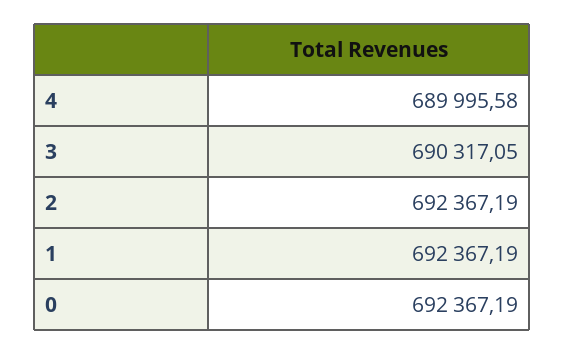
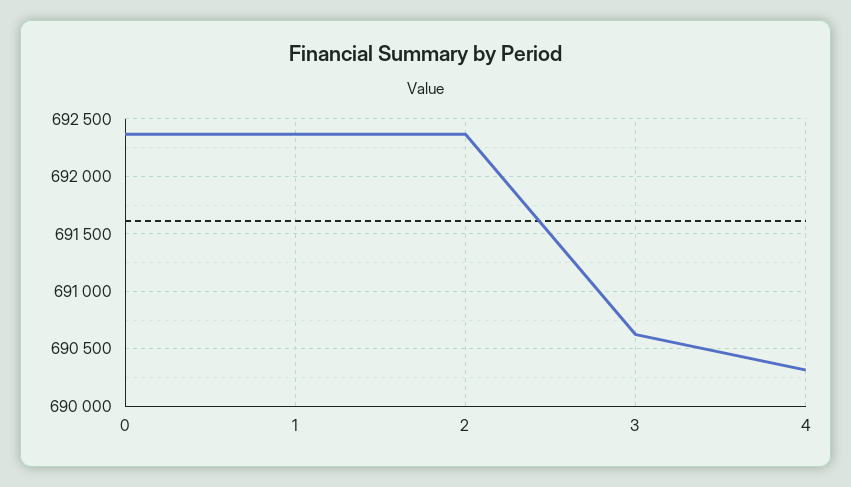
4: 689995.58 -> 690300
3: 690317.05 -> 690600

